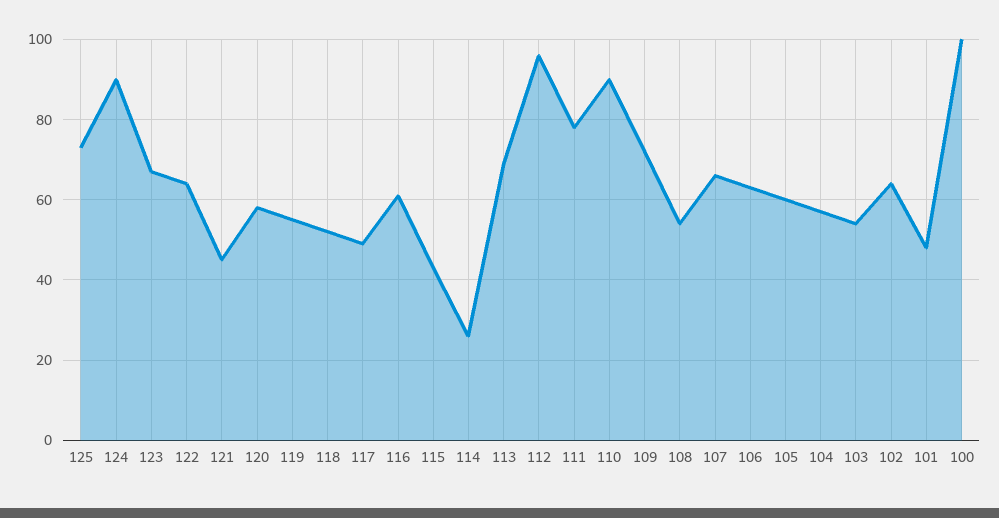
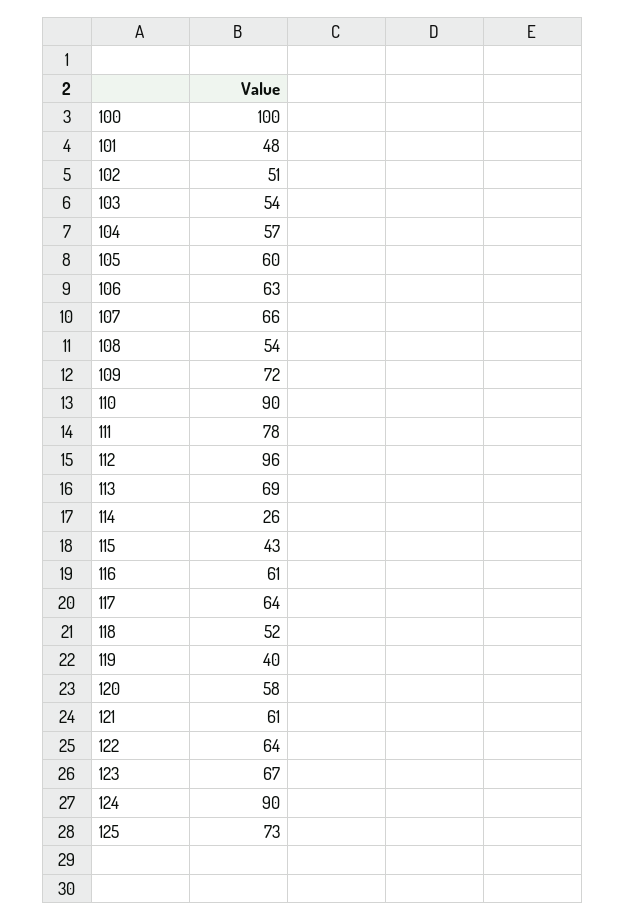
121: 45 -> 61
119: 55 -> 40
117: 50 -> 64
102: 65 -> 51

